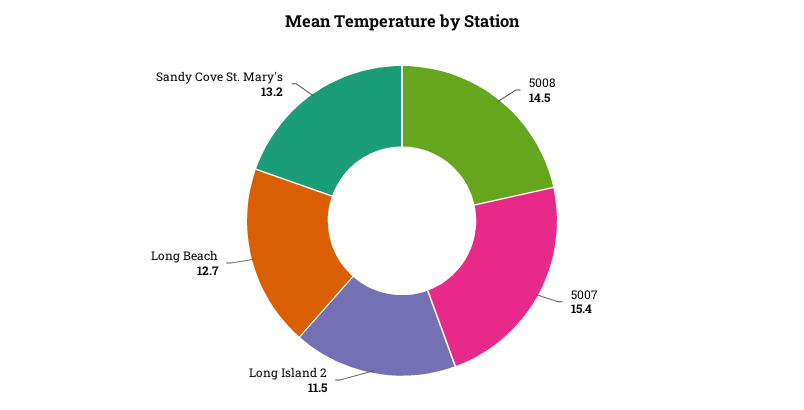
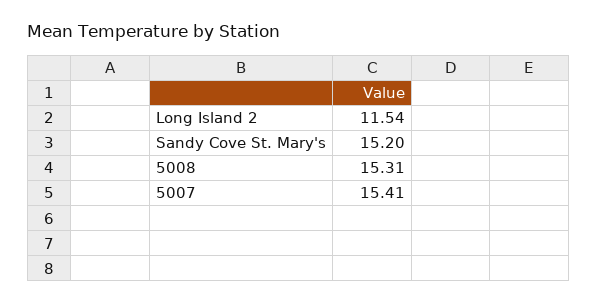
5008: 14.5 -> 15.31
Long Beach: 12.7 -> none
Sandy Cove St. Mary's: 13.2 -> 15.2

